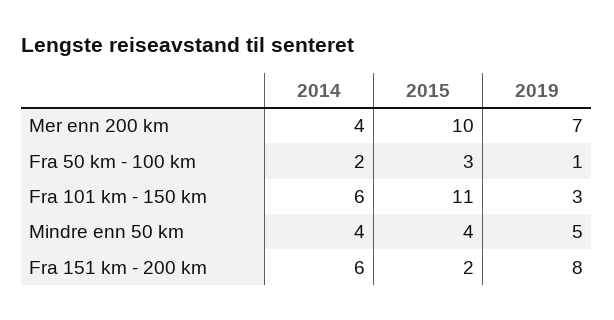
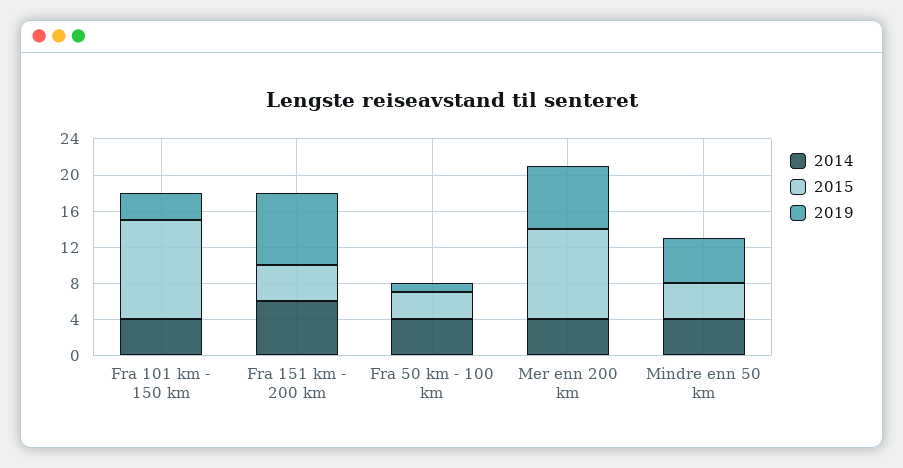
2014, Fra 50 km - 100 km: 2 -> 4
2014, Fra 101 km - 150 km: 6 -> 4
2015, Fra 151 km - 200 km: 2 -> 4

